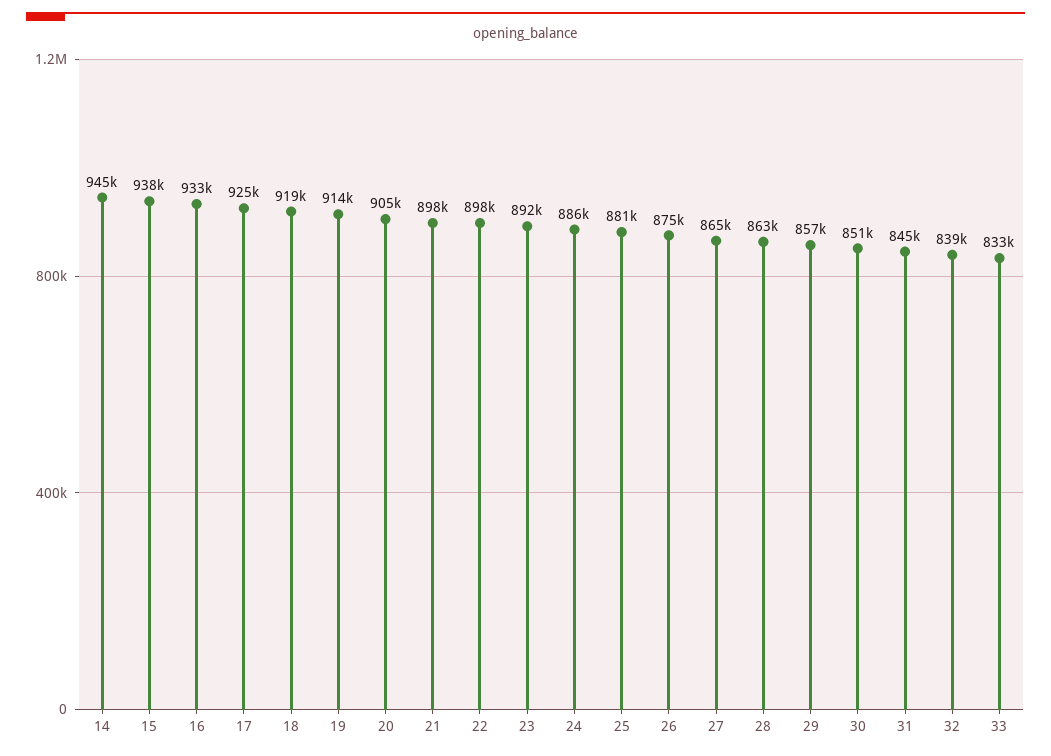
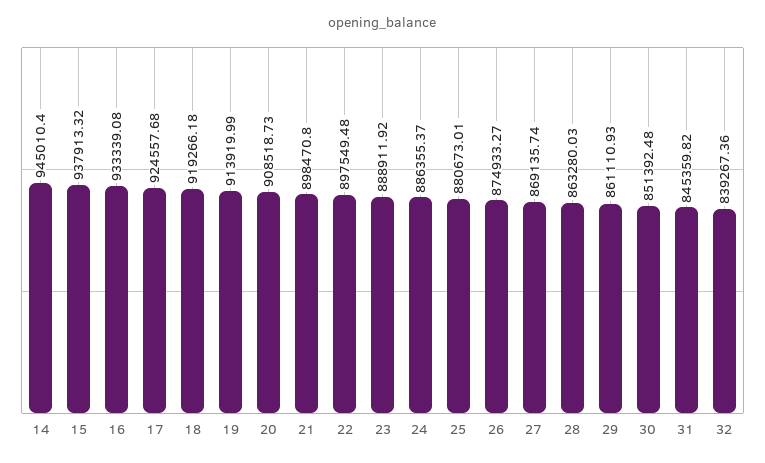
20: 905000 -> 908518.73
23: 892000 -> 888911.92
27: 865000 -> 869135.74
29: 857000 -> 861110.93
33: 833000 -> none

